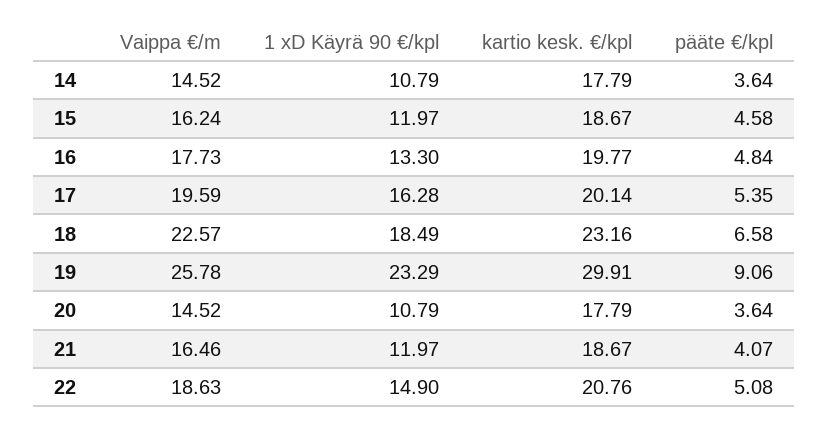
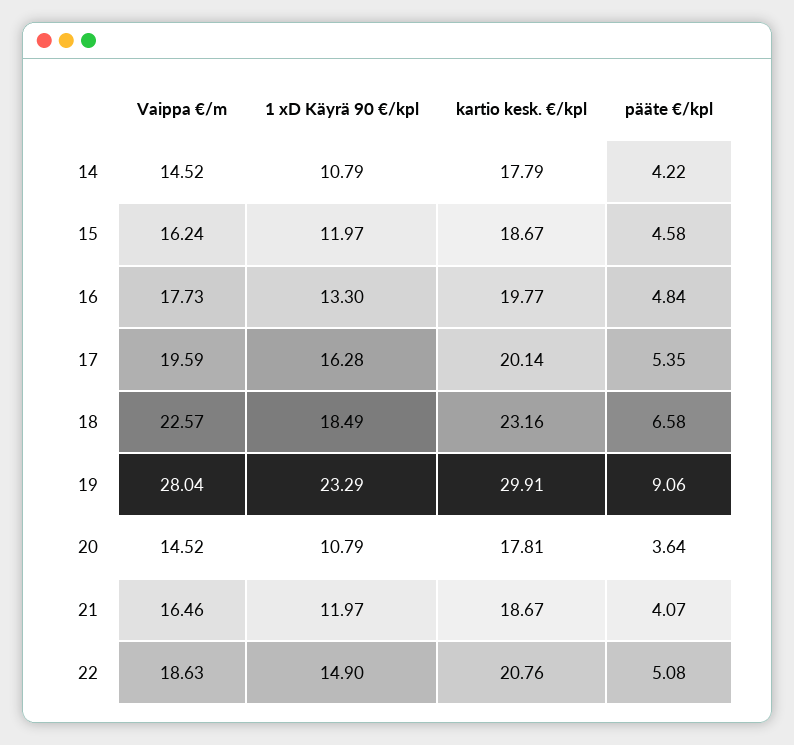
pääte €/kpl, 14: 3.64 -> 4.22
Vaippa €/m, 19: 25.78 -> 28.04
kartio kesk. €/kpl, 20: 17.79 -> 17.81

